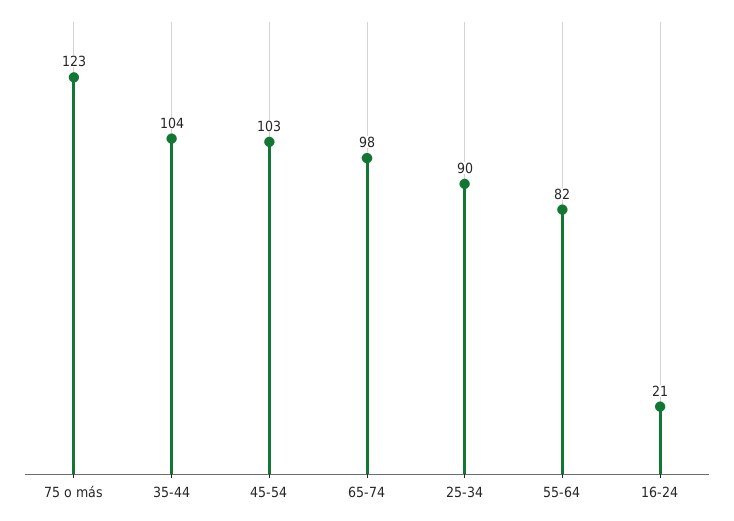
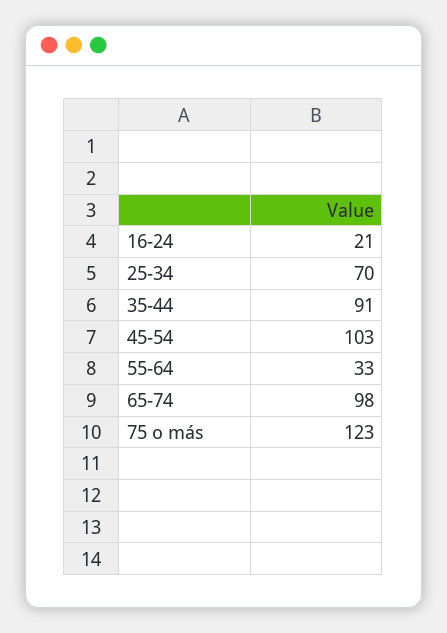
35-44: 104 -> 91
25-34: 90 -> 70
55-64: 82 -> 33

